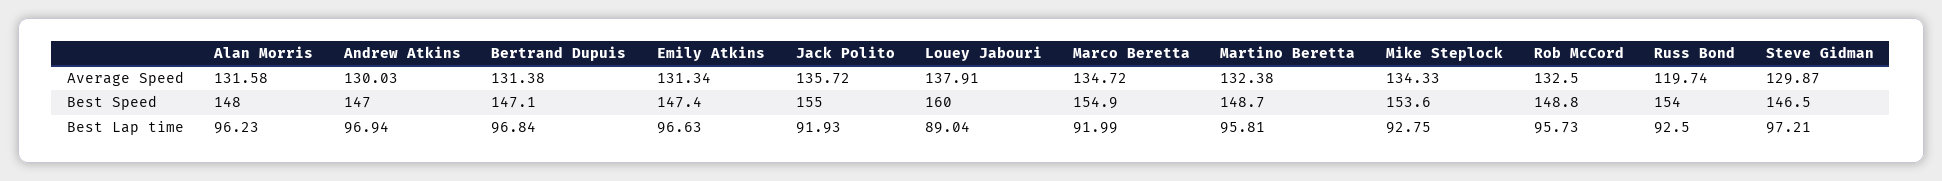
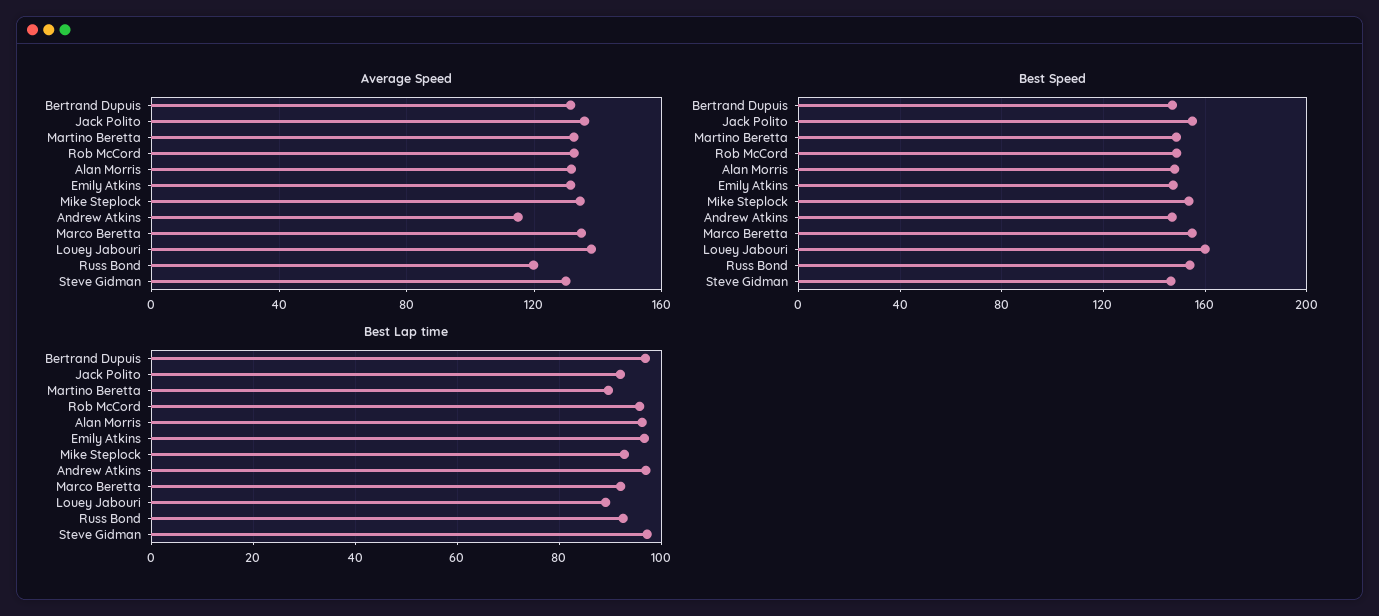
Average Speed, Andrew Atkins: 130.03 -> 115
Best Lap time, Martino Beretta: 95.81 -> 90

